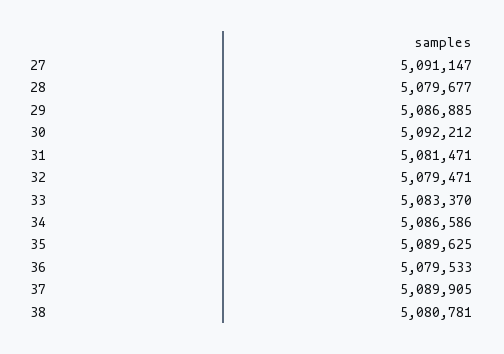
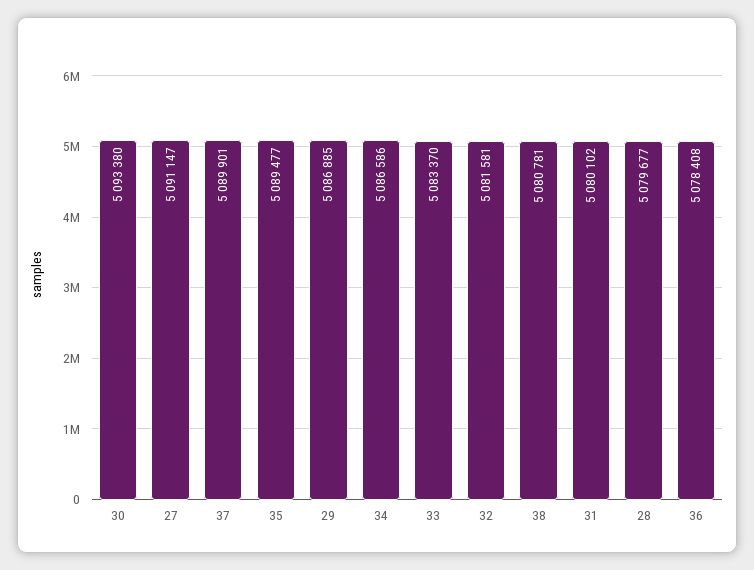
30: 5092212 -> 5093380
31: 5081471 -> 5080102
32: 5079471 -> 5081581
35: 5089625 -> 5089477
36: 5079533 -> 5078408
37: 5089905 -> 5089901

